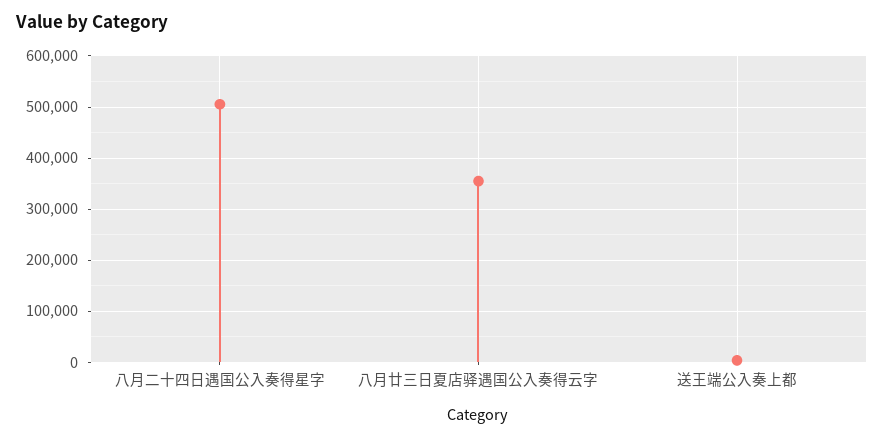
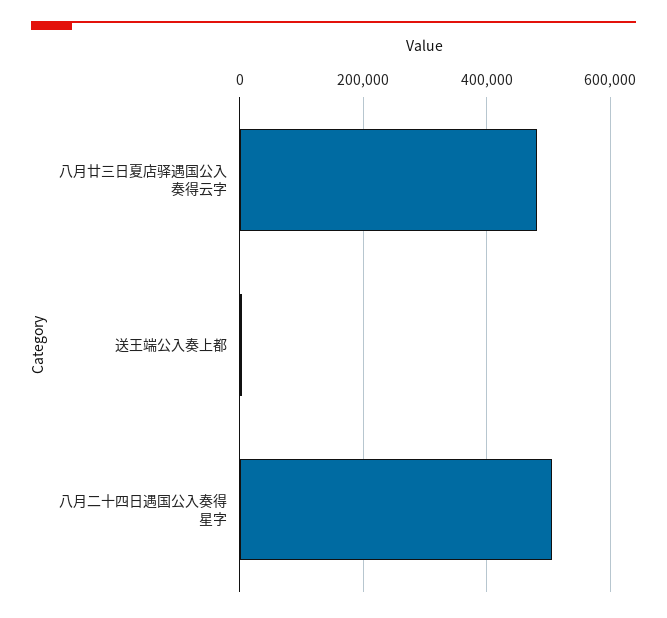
八月廿三日夏店驿遇国公入奏得云字: 360000 -> 480000

